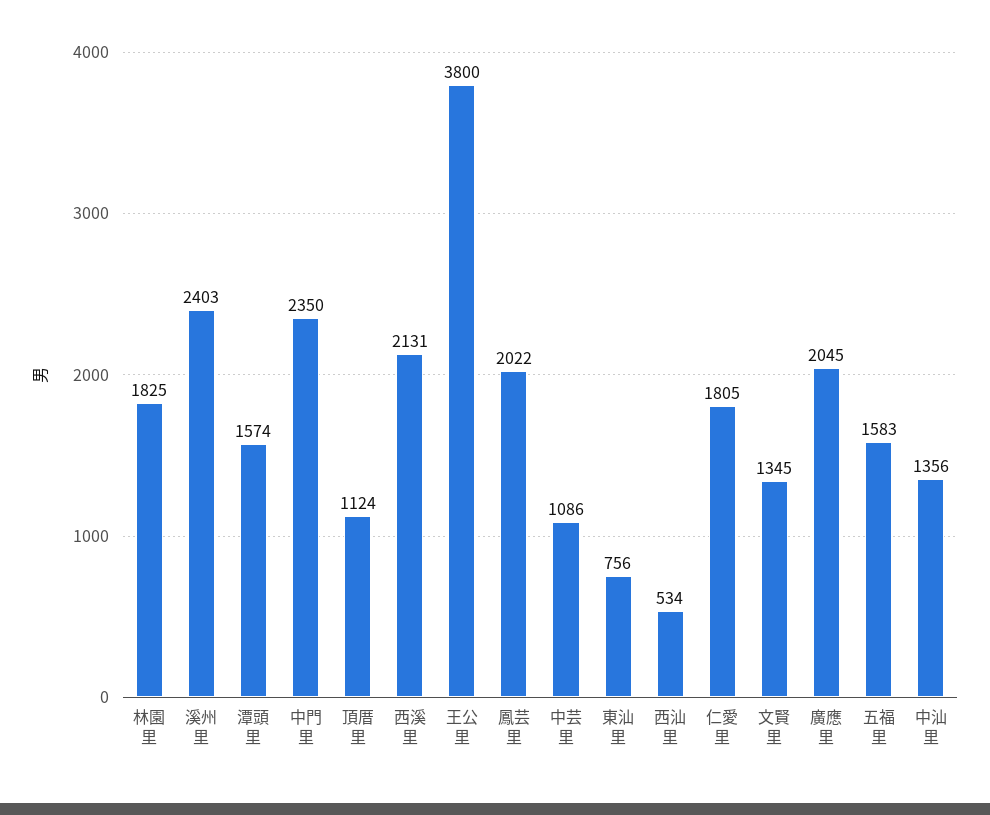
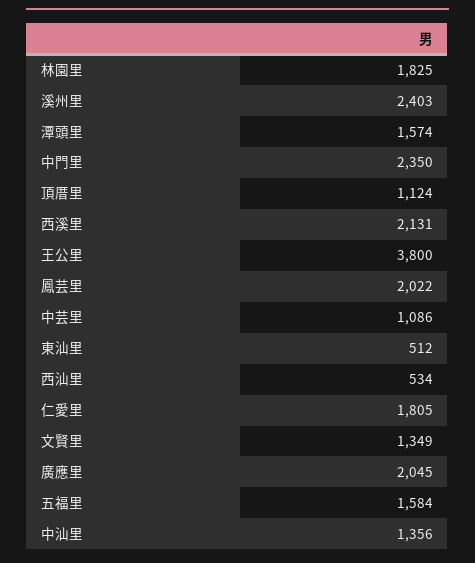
東汕里: 756 -> 512
文賢里: 1345 -> 1349
五福里: 1583 -> 1584

